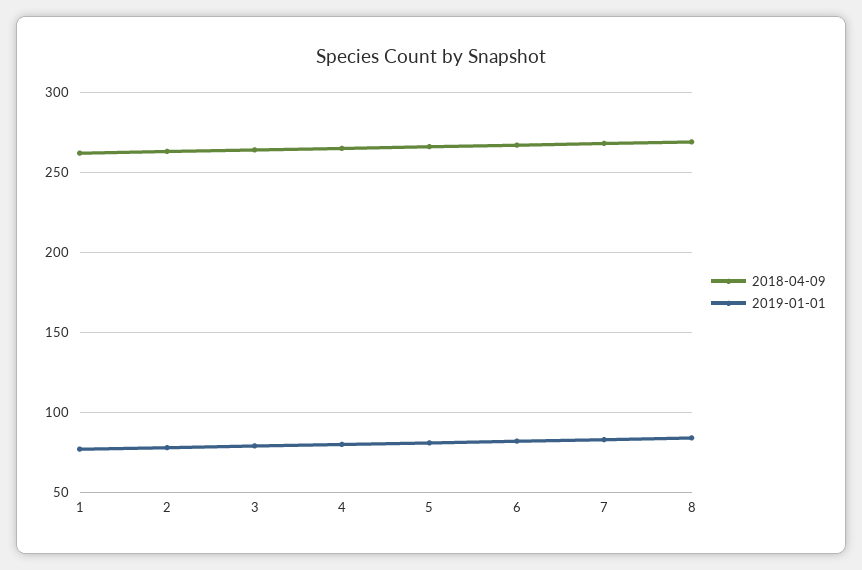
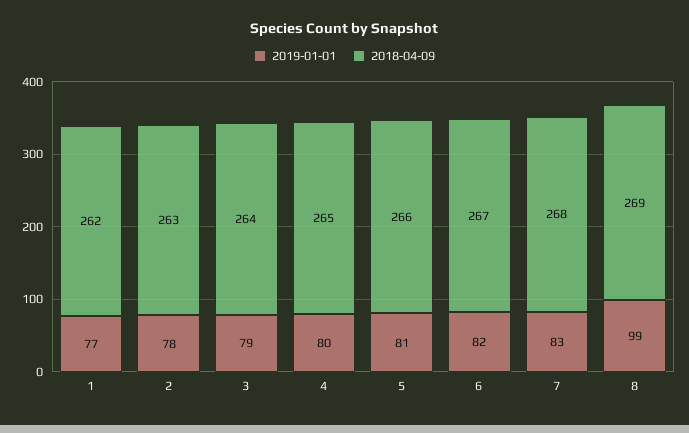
2019-01-01, 8: 85 -> 99

